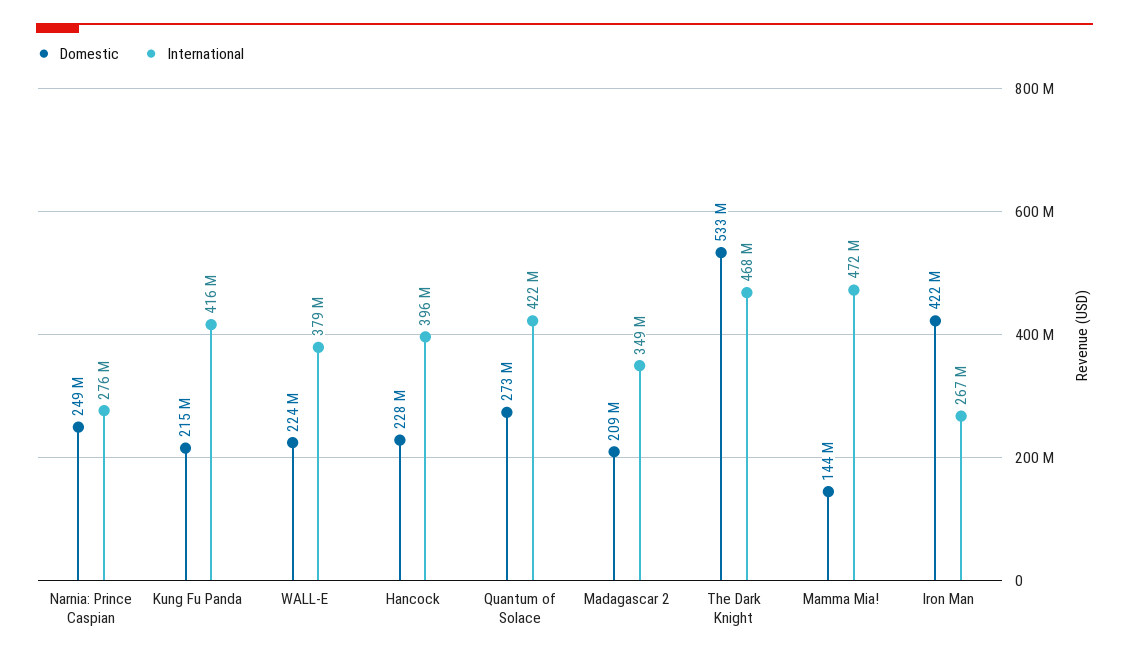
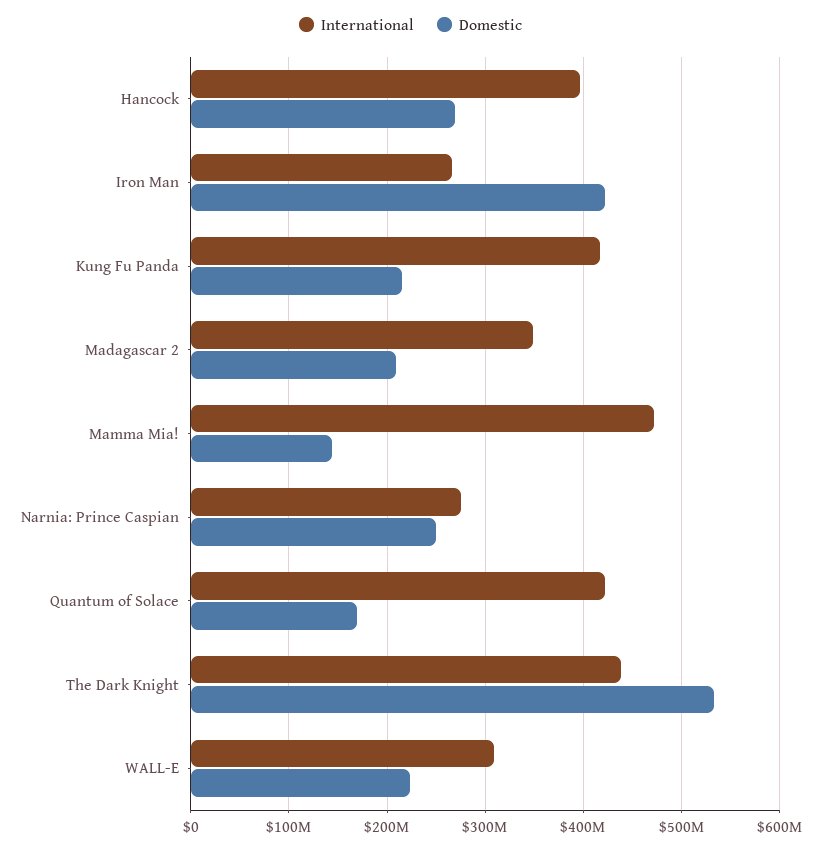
International, WALL-E: 379000000 -> 310000000
Domestic, Hancock: 228000000 -> 270000000
Domestic, Quantum of Solace: 273000000 -> 170000000
International, The Dark Knight: 468000000 -> 440000000

